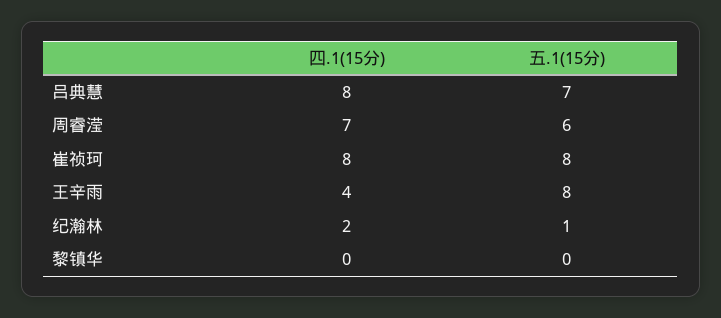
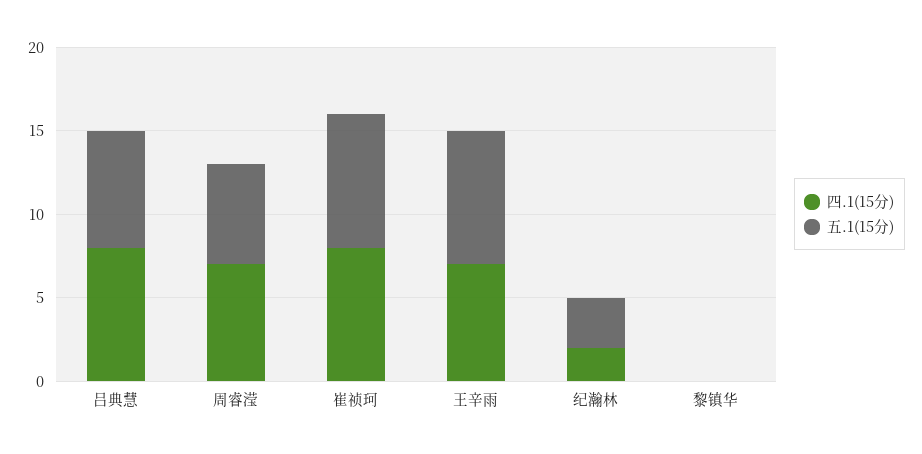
四.1(15分), 王辛雨: 4 -> 7
五.1(15分), 纪瀚林: 1 -> 3

